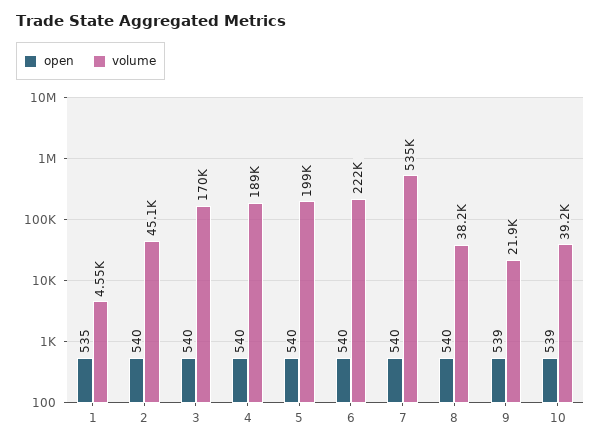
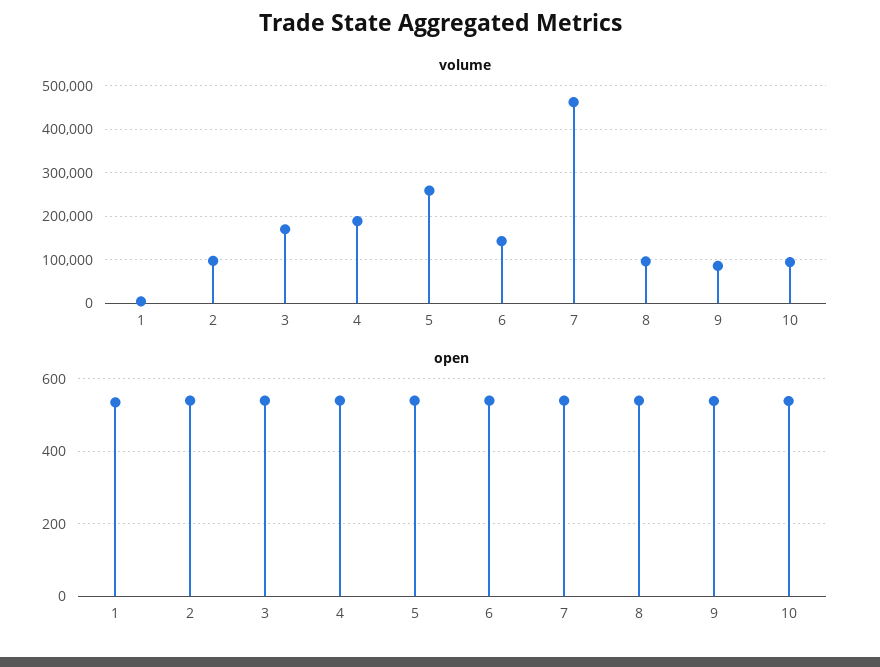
volume, 2: 45100 -> 100000
volume, 5: 199000 -> 260000
volume, 6: 222000 -> 140000
volume, 7: 535000 -> 460000
volume, 8: 38200 -> 100000
volume, 9: 21900 -> 80000
volume, 10: 39200 -> 100000

